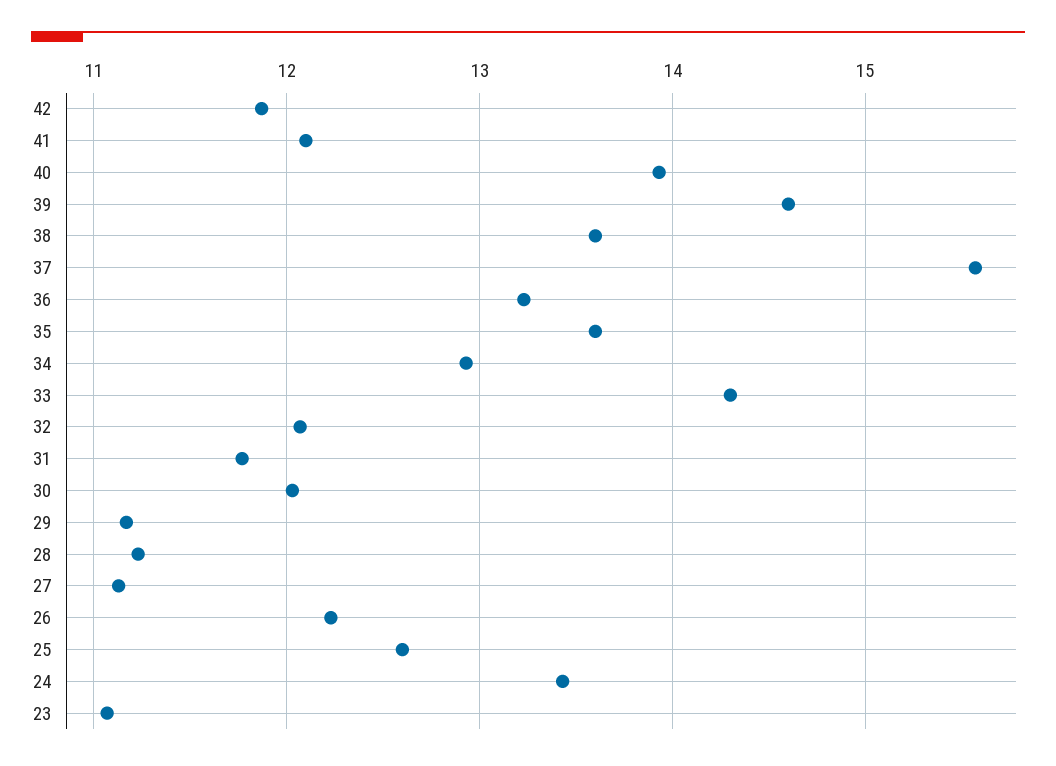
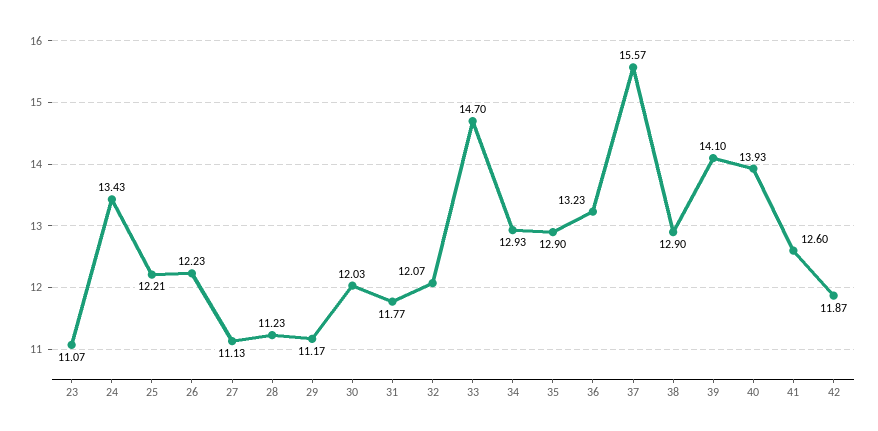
41: 12.1 -> 12.6
39: 14.6 -> 14.1
38: 13.6 -> 12.9
35: 13.6 -> 12.9
33: 14.3 -> 14.7
25: 12.6 -> 12.21

